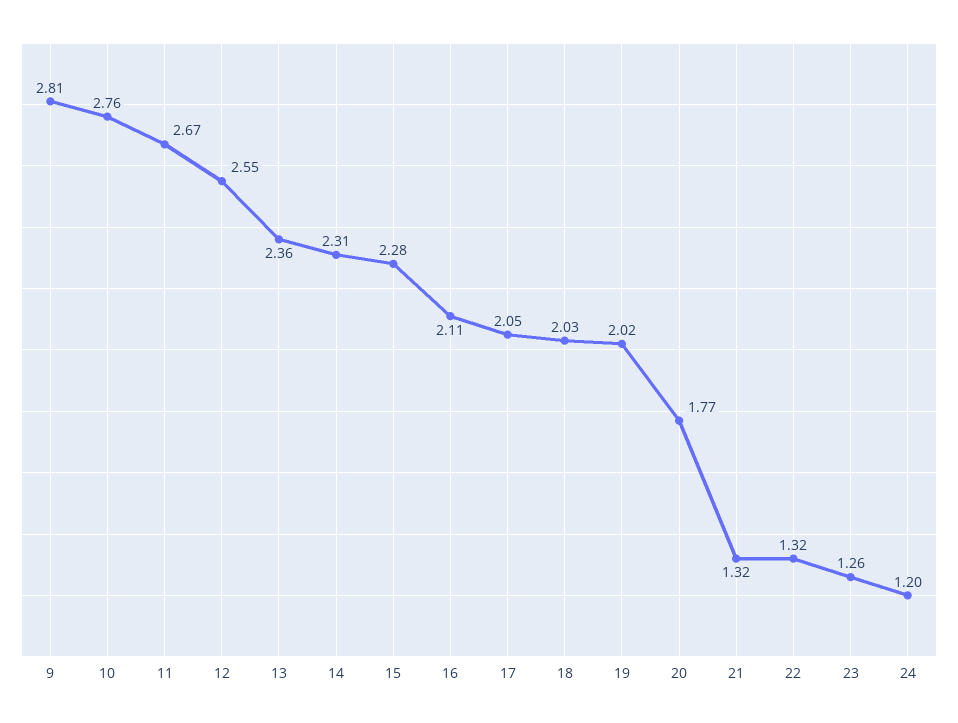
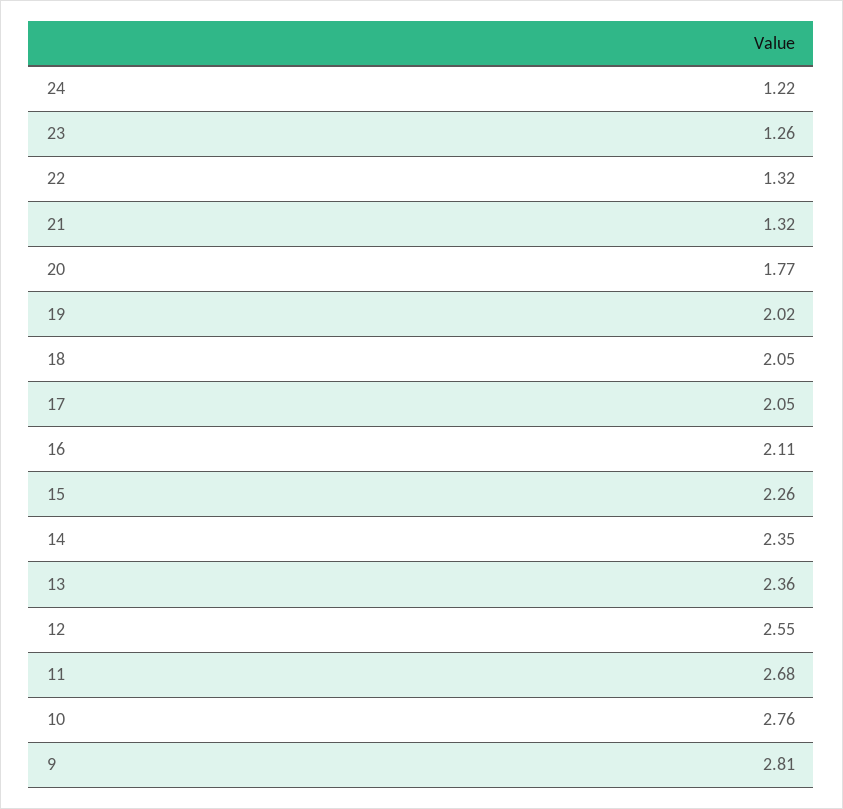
11: 2.67 -> 2.68
14: 2.31 -> 2.35
15: 2.28 -> 2.26
18: 2.03 -> 2.05
24: 1.2 -> 1.22

